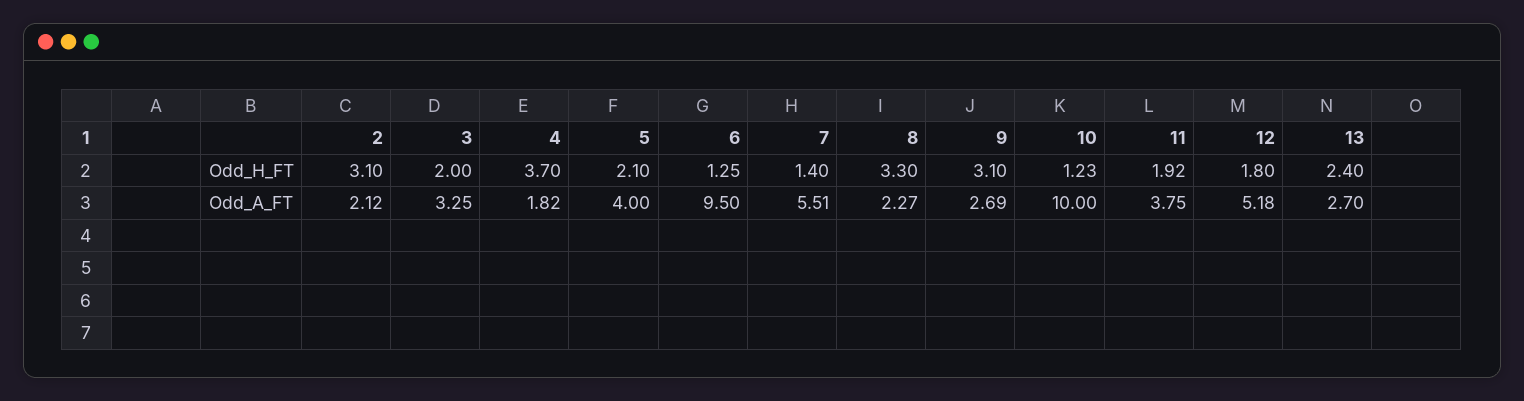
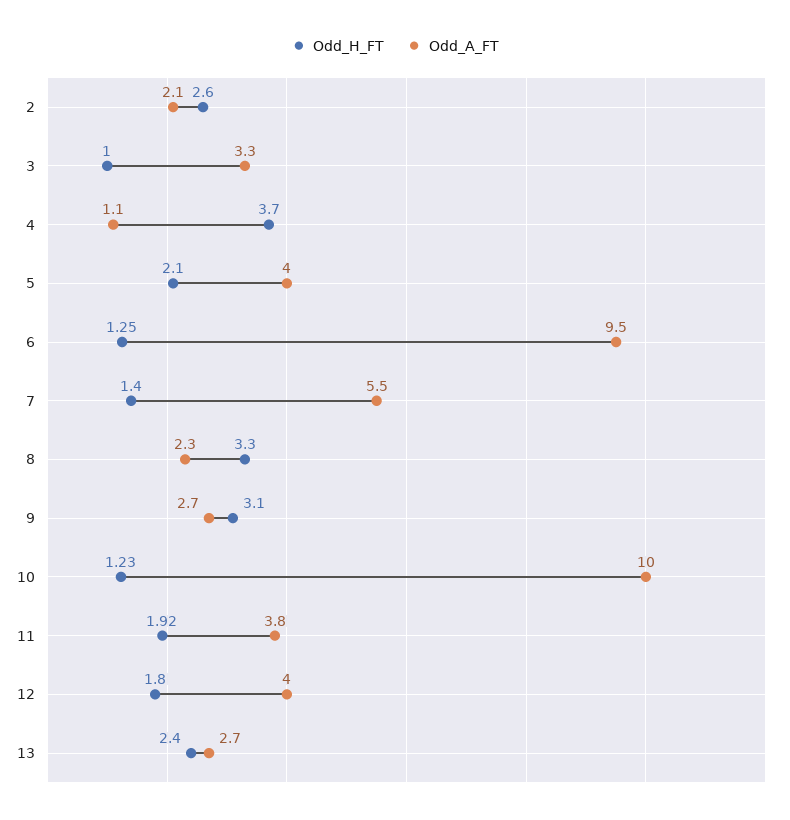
Odd_H_FT, 2: 3.1 -> 2.6
Odd_H_FT, 3: 2 -> 1
Odd_A_FT, 4: 1.82 -> 1.1
Odd_A_FT, 12: 5.18 -> 4

